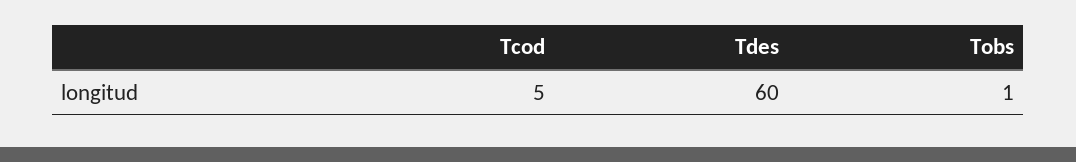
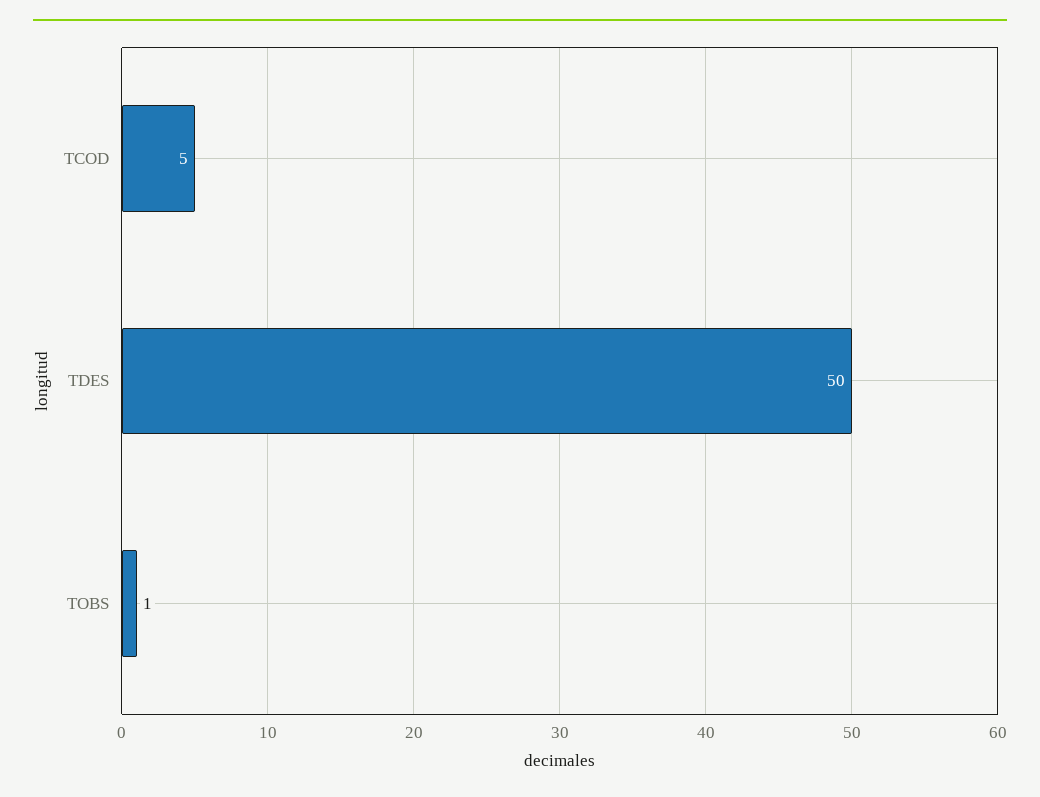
Tdes: 60 -> 50

